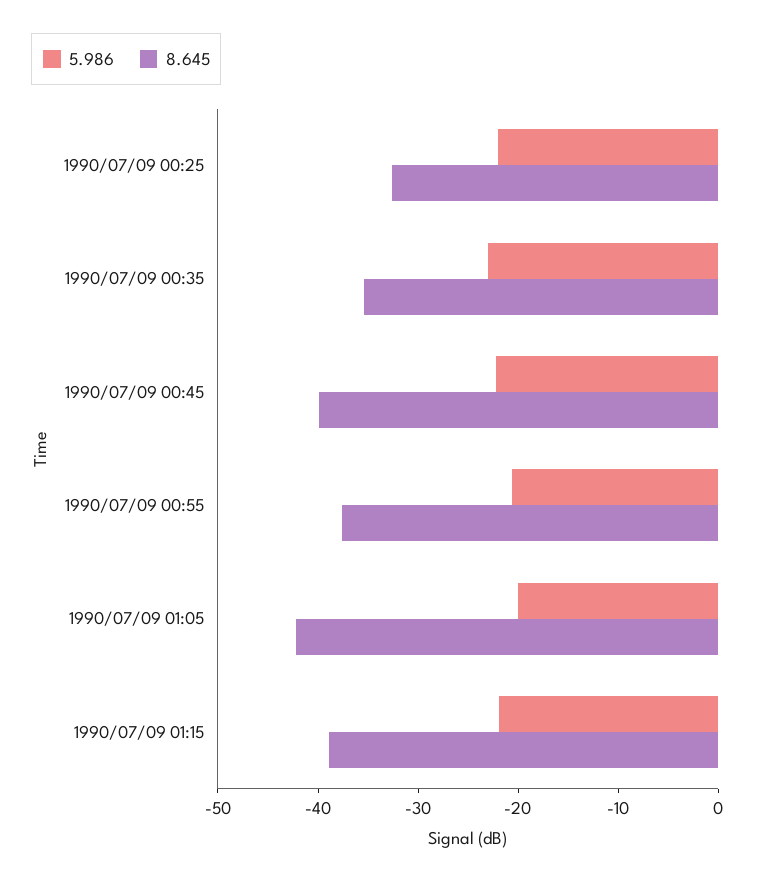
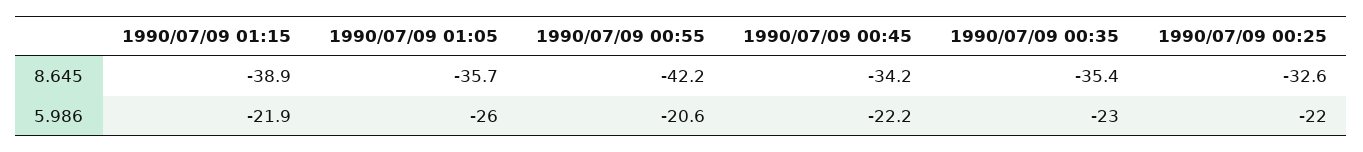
8.645, 1990/07/09 00:45: -40 -> -34.2
8.645, 1990/07/09 00:55: -38 -> -42.2
5.986, 1990/07/09 01:05: -20 -> -26
8.645, 1990/07/09 01:05: -42 -> -35.7

